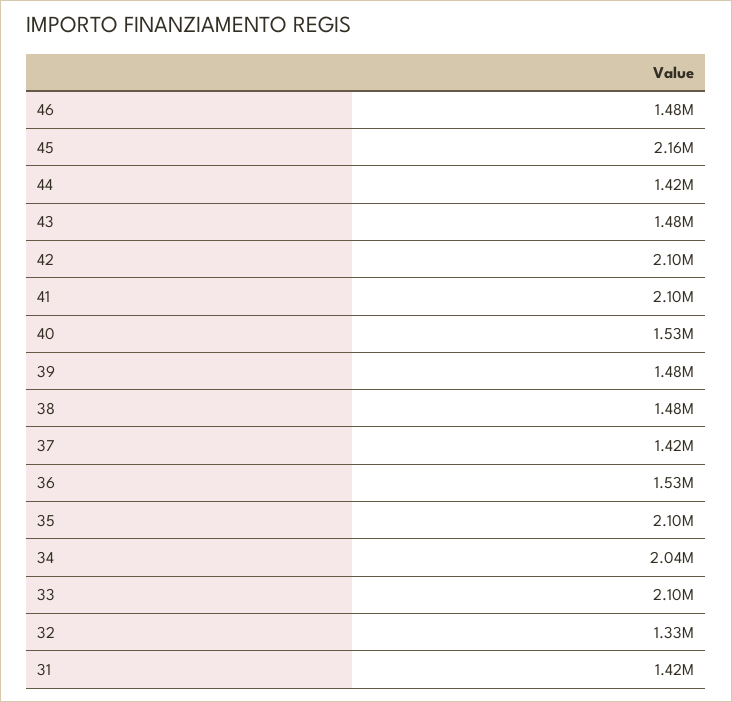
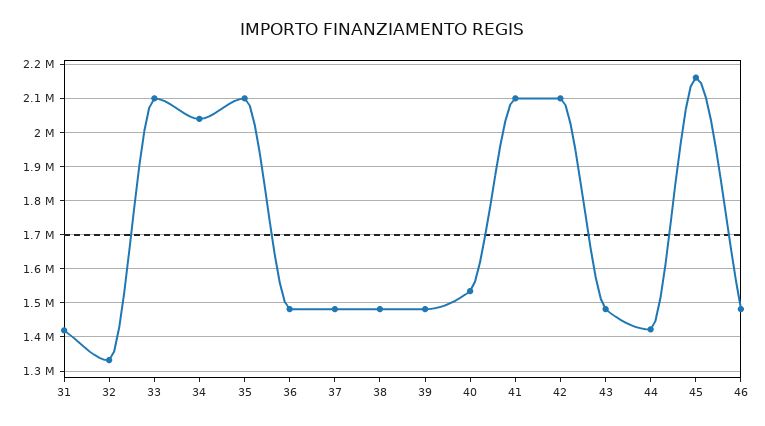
37: 1420000 -> 1480000
36: 1530000 -> 1480000

